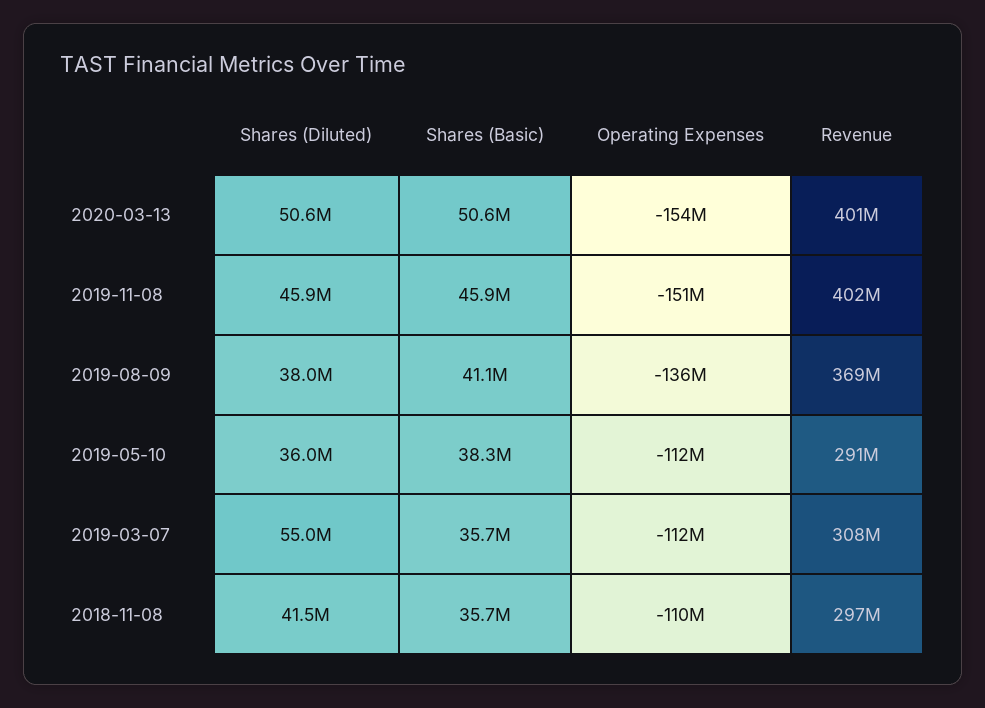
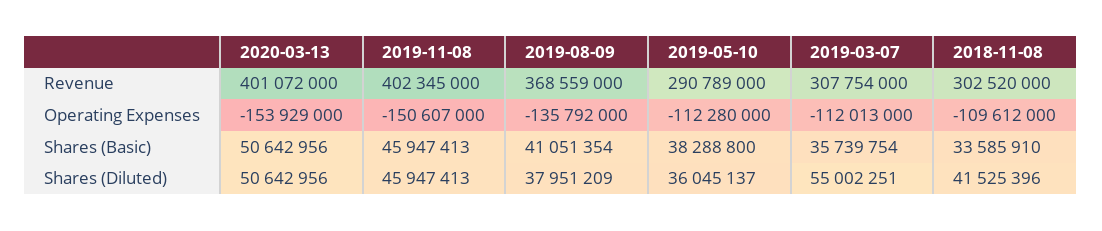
Shares (Basic), 2018-11-08: 35700000 -> 33585910
Revenue, 2018-11-08: 297000000 -> 302520000

